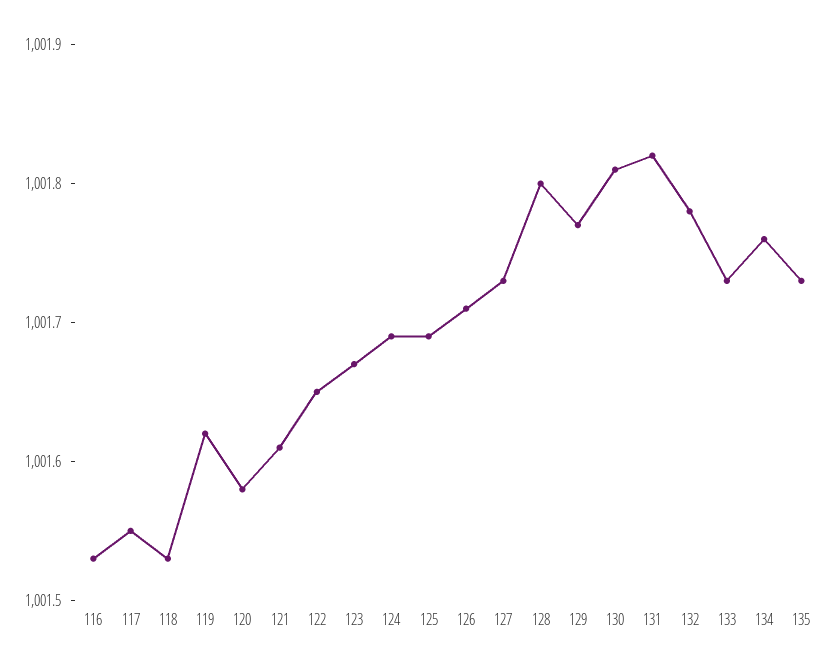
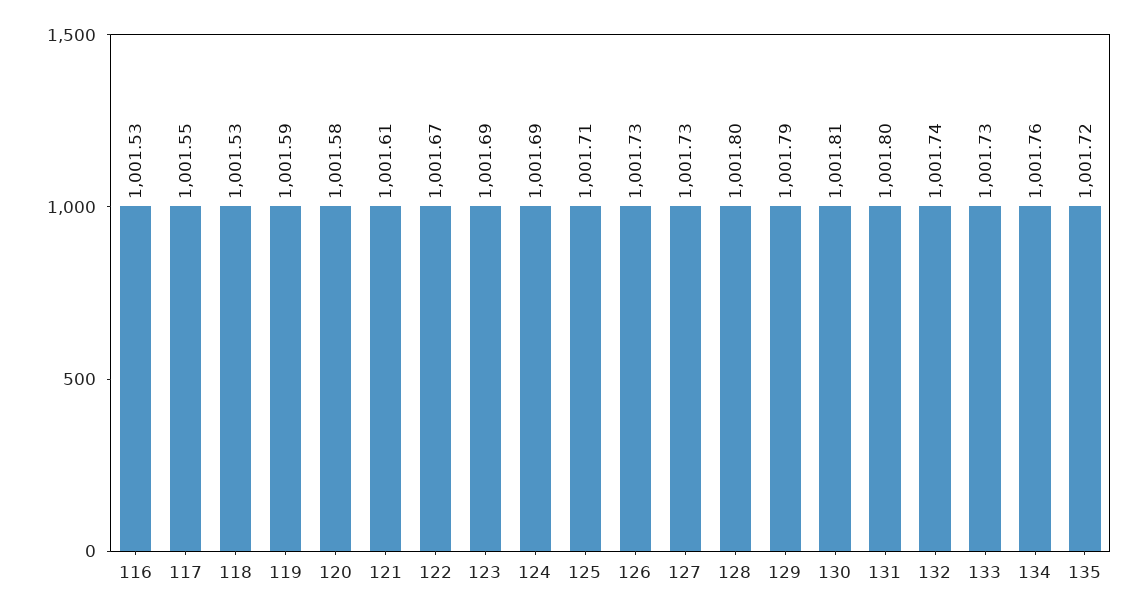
119: 1001.62 -> 1001.59
122: 1001.65 -> 1001.67
123: 1001.67 -> 1001.69
125: 1001.69 -> 1001.71
126: 1001.71 -> 1001.73
129: 1001.77 -> 1001.79
131: 1001.82 -> 1001.8
132: 1001.78 -> 1001.74
135: 1001.73 -> 1001.72

